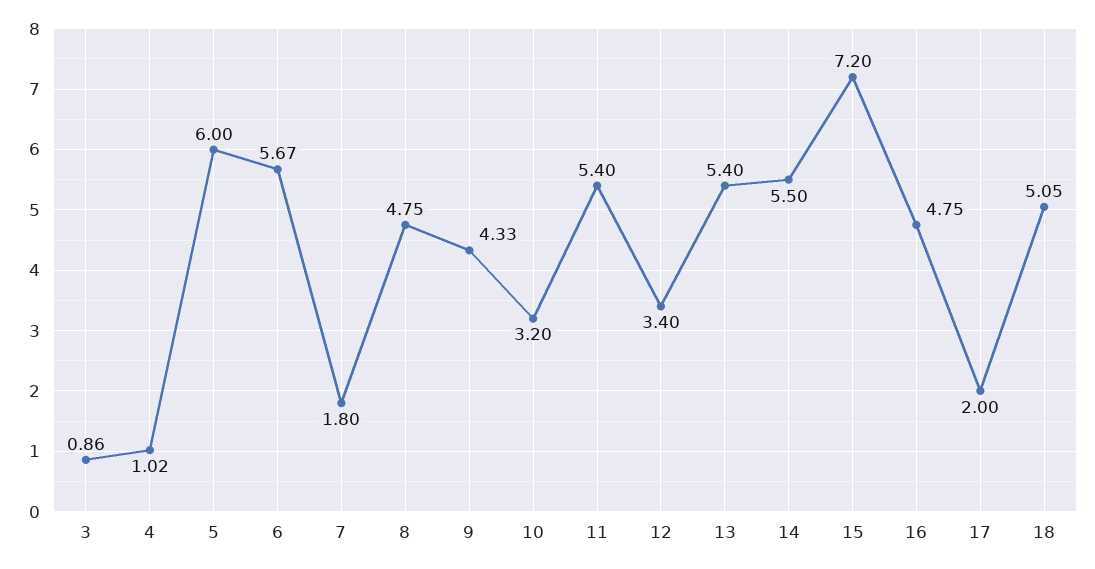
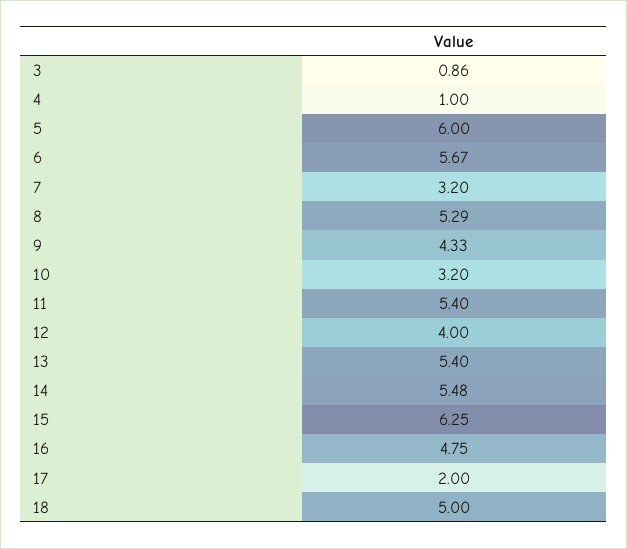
4: 1.02 -> 1
7: 1.8 -> 3.2
8: 4.75 -> 5.29
12: 3.4 -> 4
14: 5.5 -> 5.48
15: 7.2 -> 6.25
18: 5.05 -> 5

